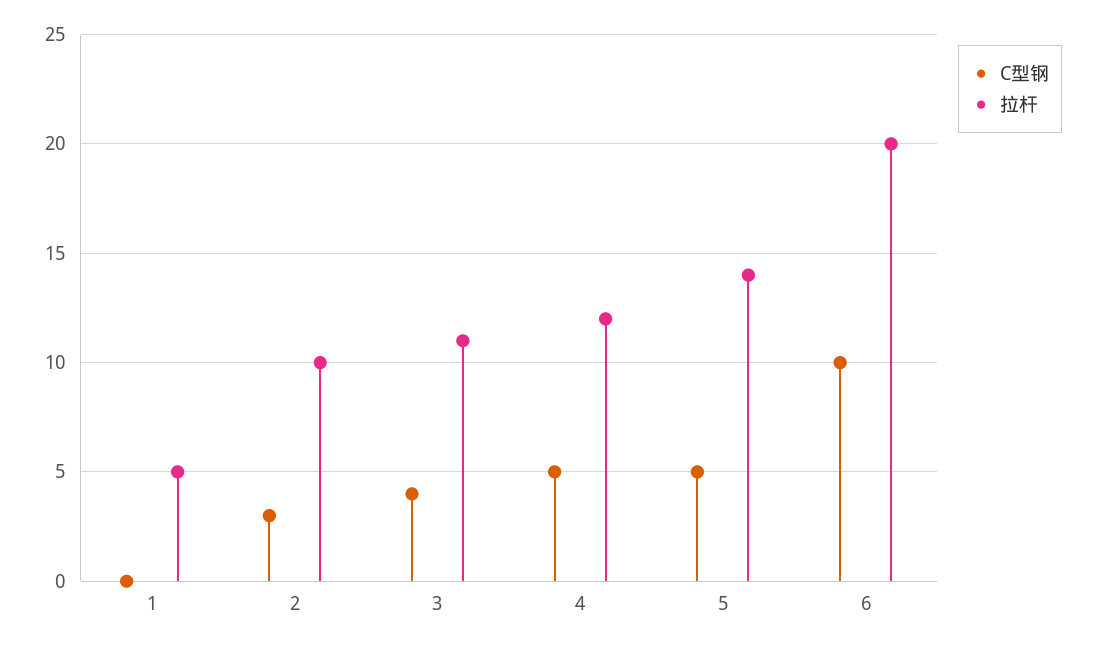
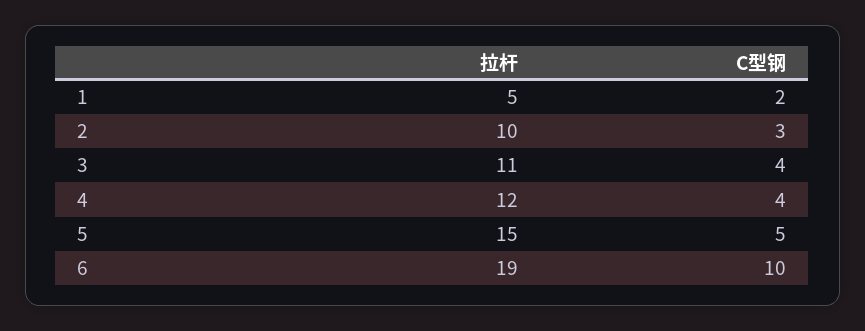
C型钢, 1: 0 -> 2
C型钢, 4: 5 -> 4
拉杆, 5: 14 -> 15
拉杆, 6: 20 -> 19

